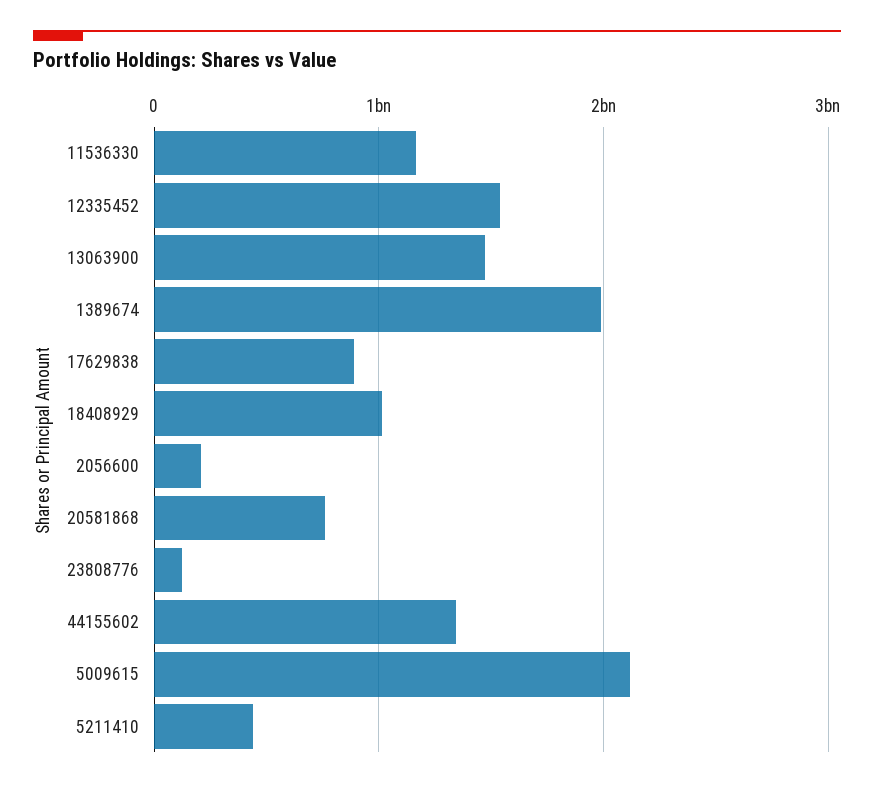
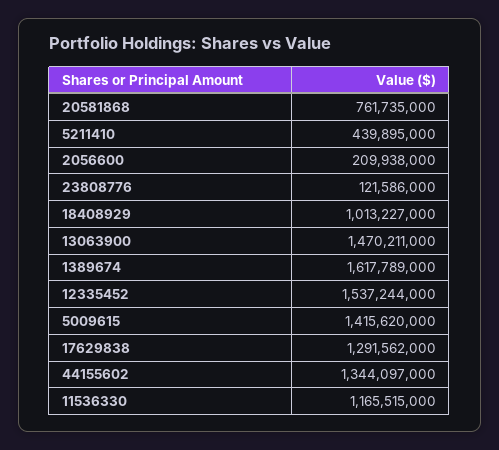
1389674: 2000000000 -> 1617789000
17629838: 900000000 -> 1291562000
5009615: 2100000000 -> 1415620000

